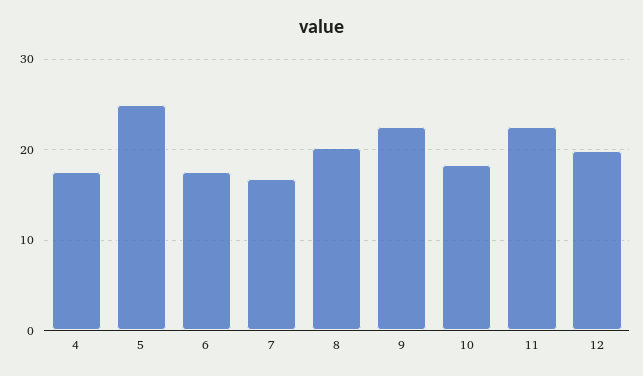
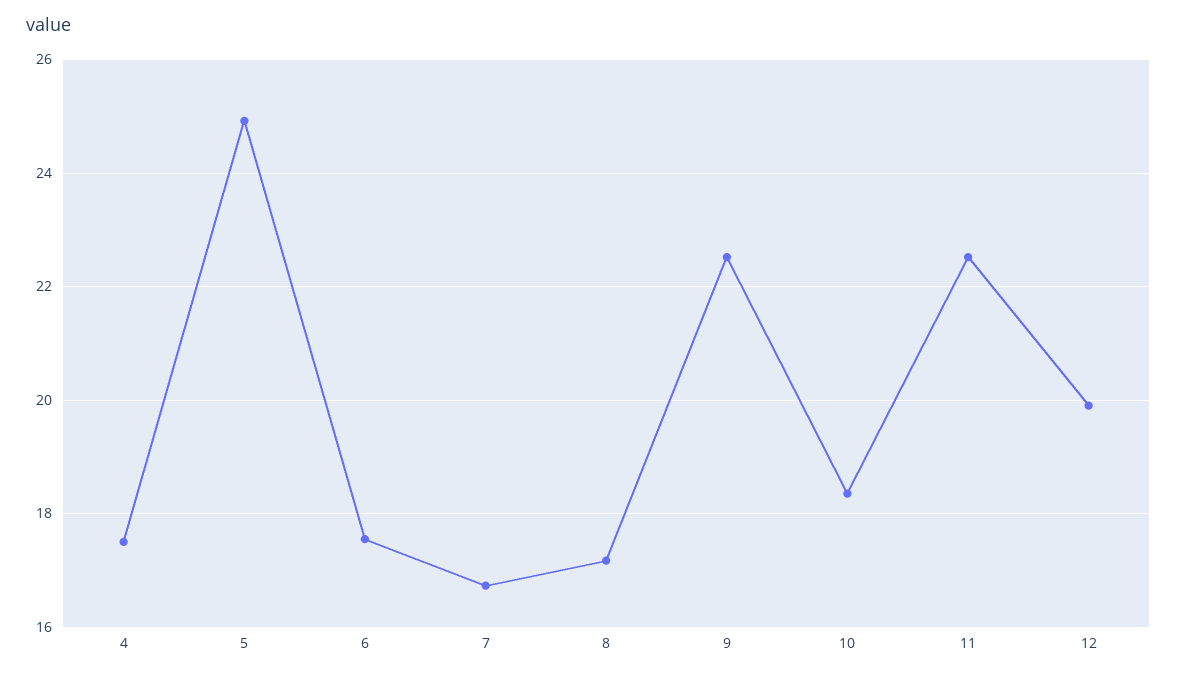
8: 20 -> 17.2

